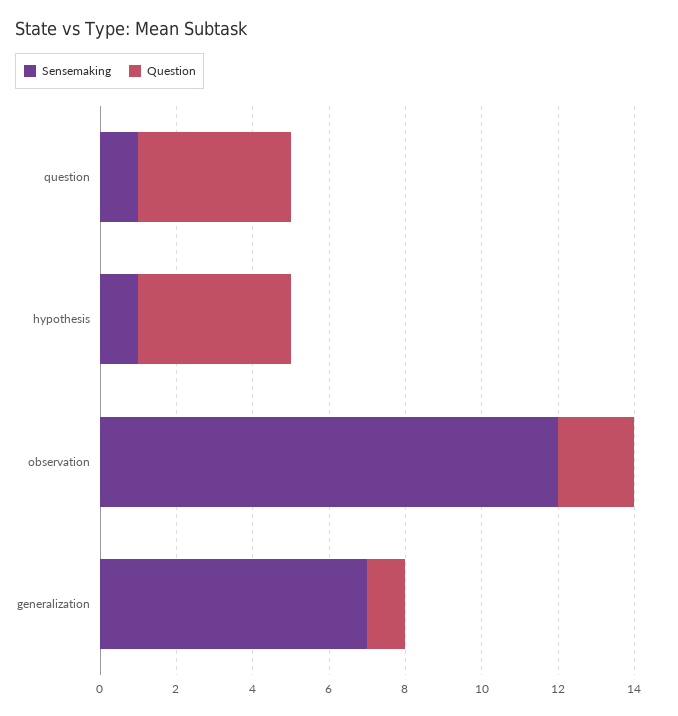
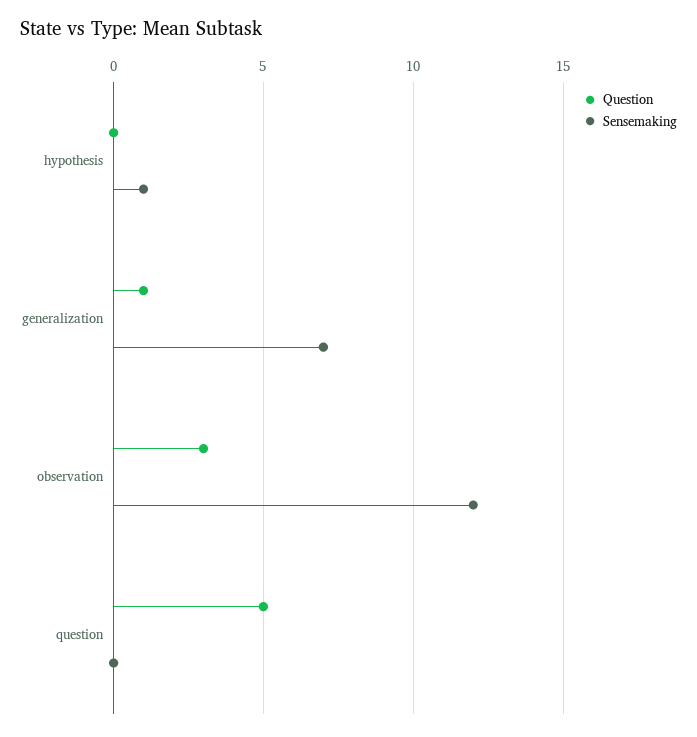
Sensemaking, question: 1 -> 0
Question, question: 4 -> 5
Question, hypothesis: 4 -> 0
Question, observation: 2 -> 3

